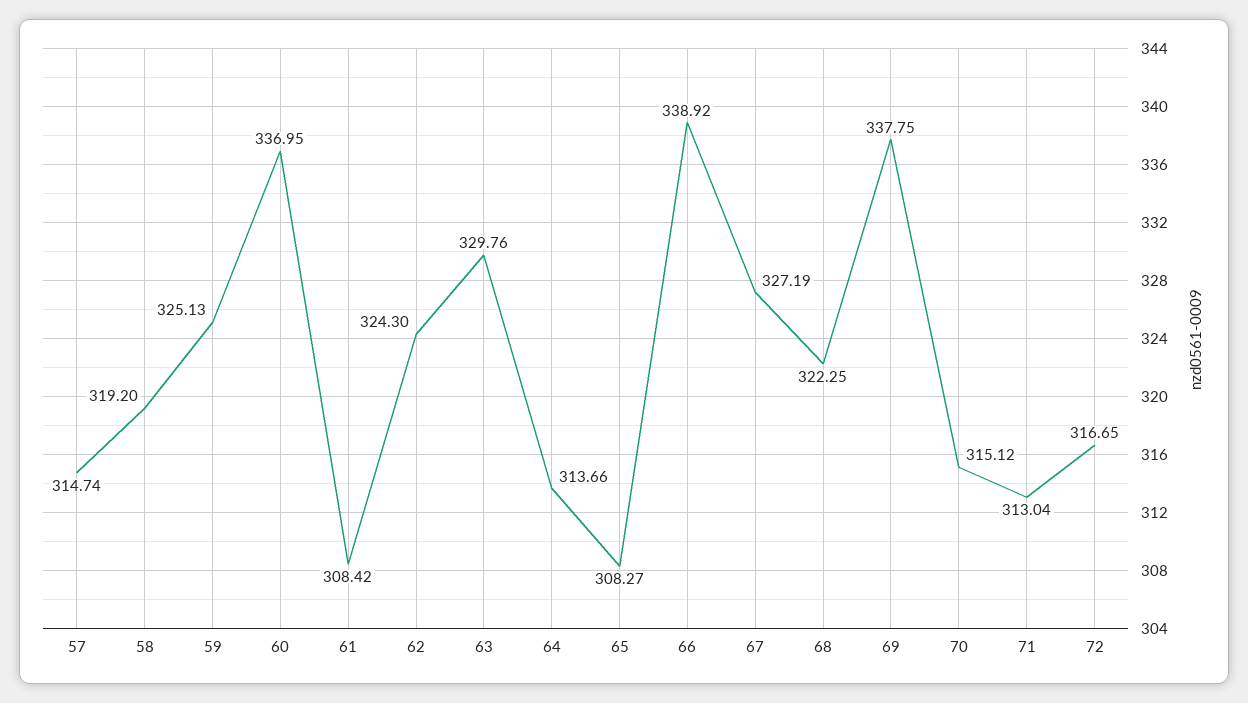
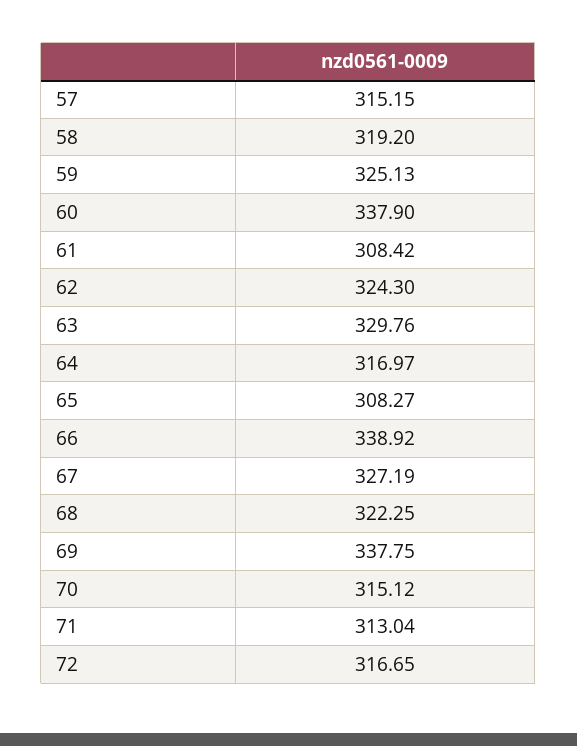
57: 314.74 -> 315.15
60: 336.95 -> 337.9
64: 313.66 -> 316.97

